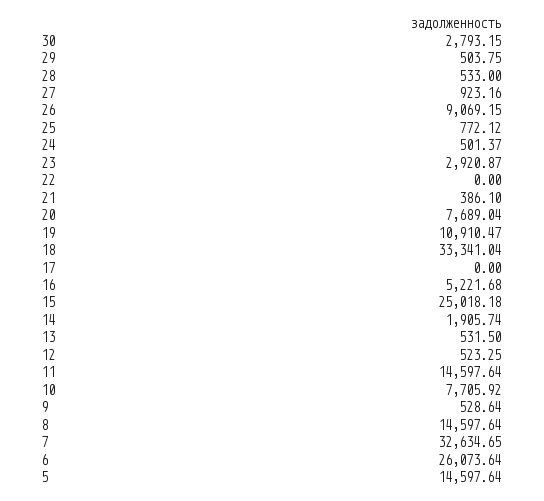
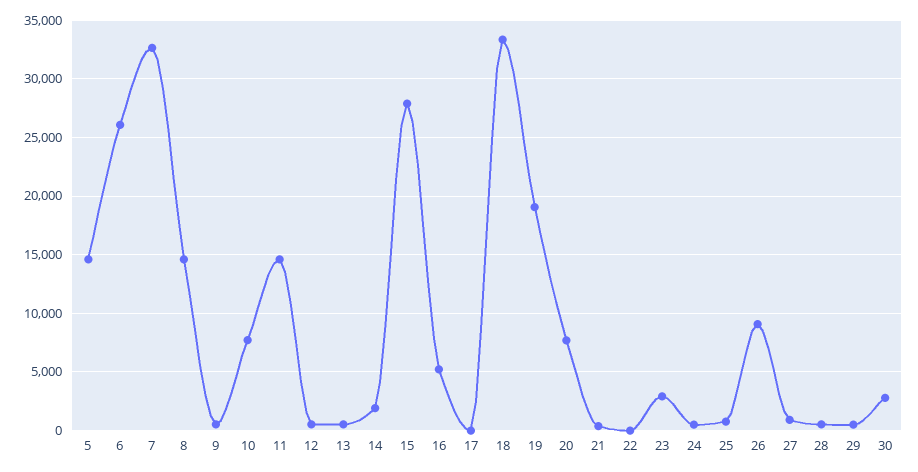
19: 10910.47 -> 19000
15: 25018.18 -> 28000

